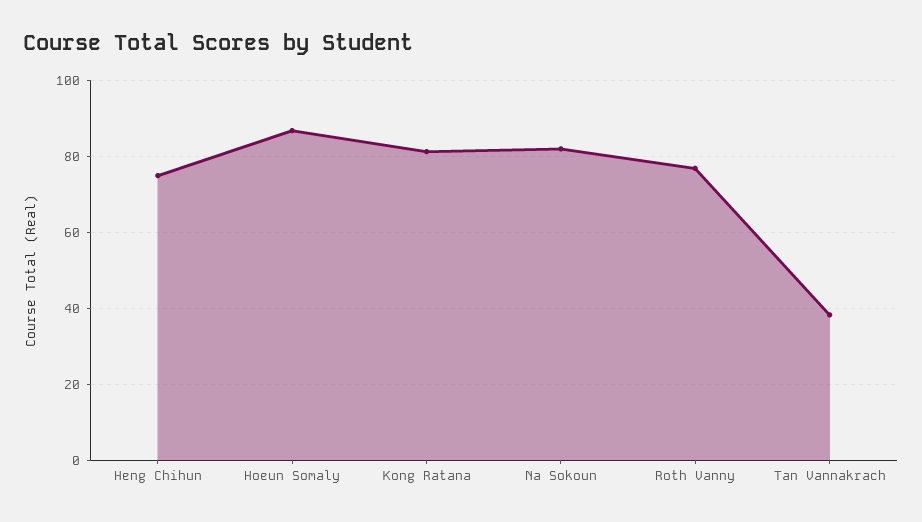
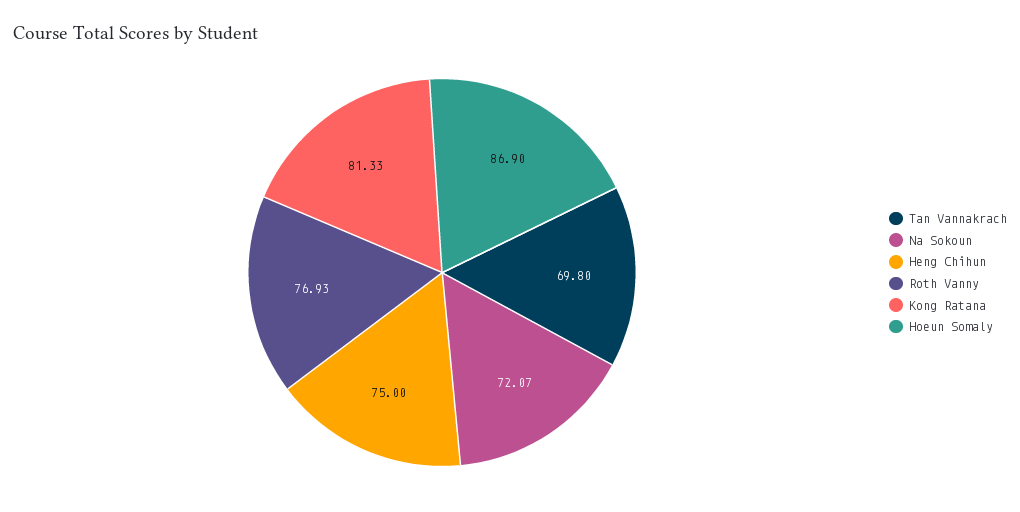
Na Sokoun: 82 -> 72.07
Tan Vannakrach: 38 -> 69.8

